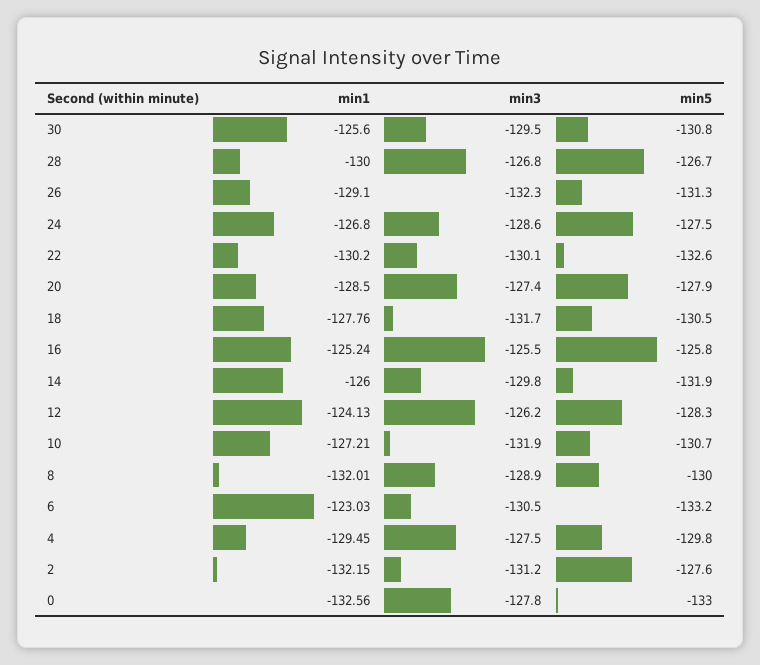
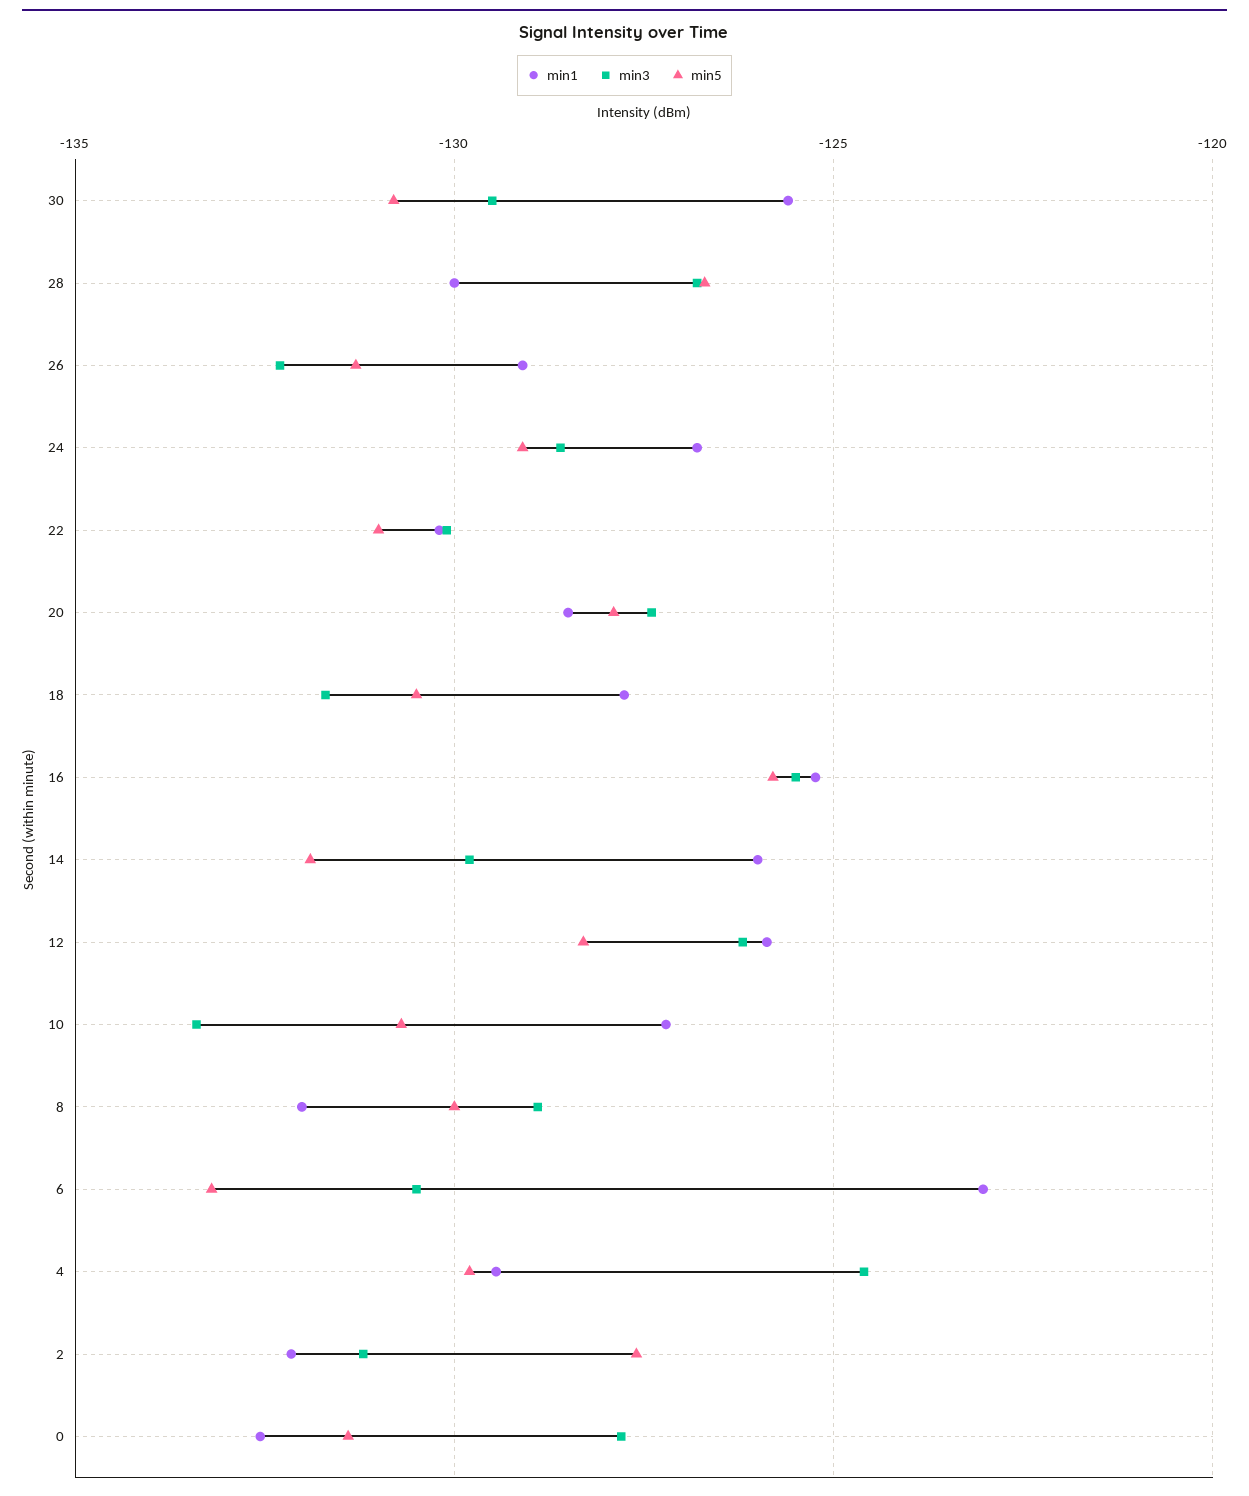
min5, 24: -127.5 -> -129
min5, 22: -132.6 -> -131
min1, 12: -124.13 -> -126
min3, 10: -131.9 -> -133.5
min3, 4: -127.5 -> -124.5
min5, 0: -133 -> -131.5

